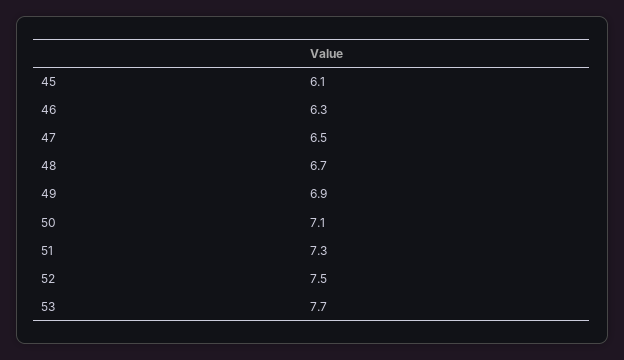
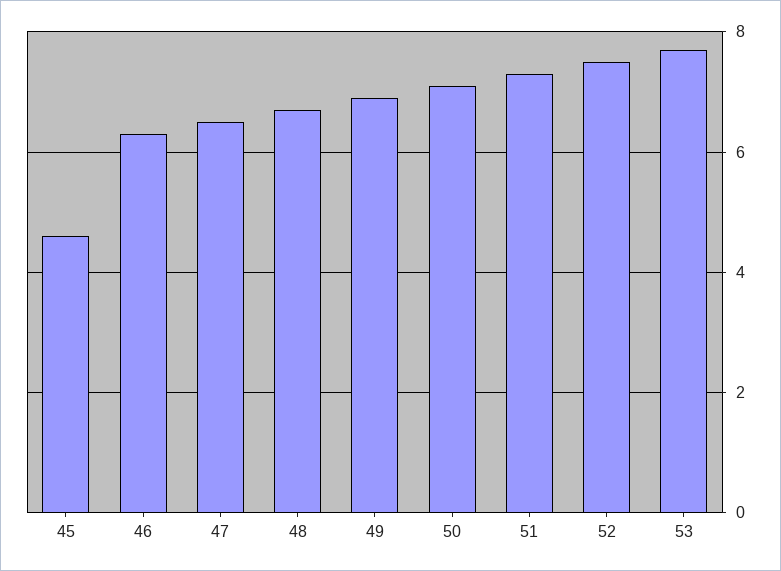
45: 6.1 -> 4.5

